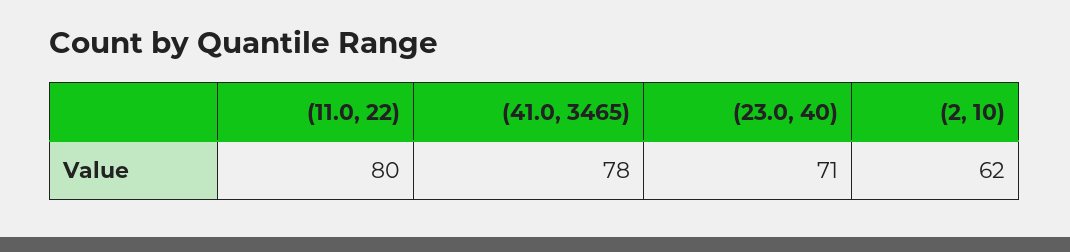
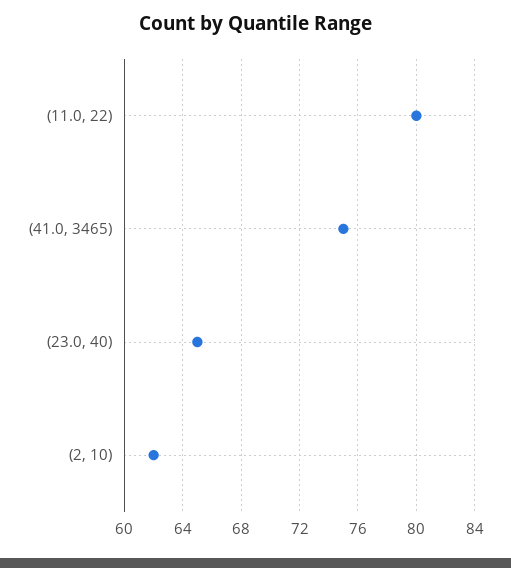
(41.0, 3465): 78 -> 75
(23.0, 40): 71 -> 65

